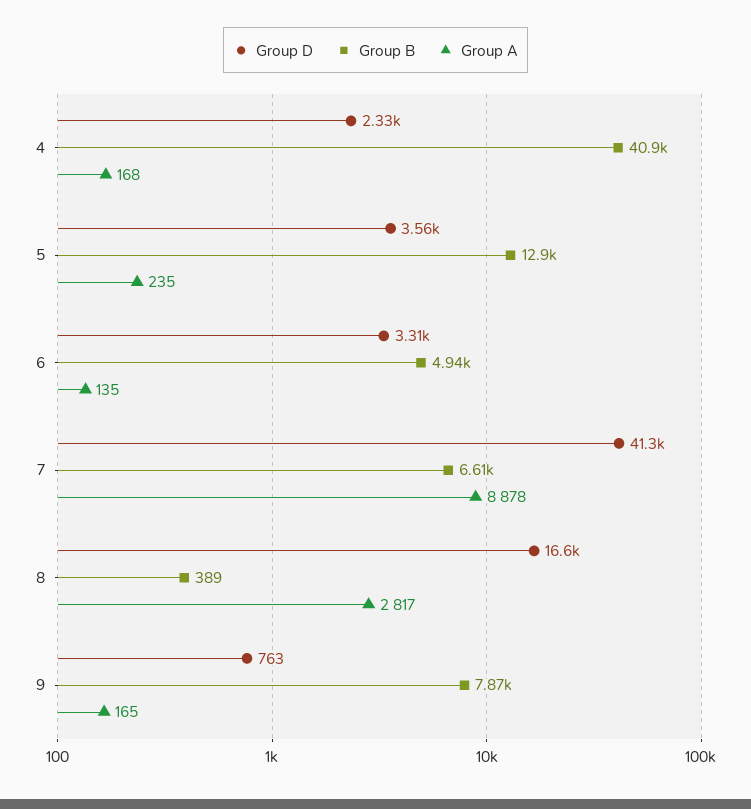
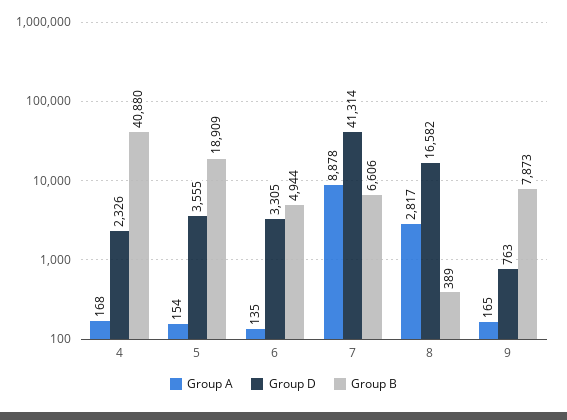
Group B, 5: 12900 -> 18909
Group A, 5: 235 -> 154

